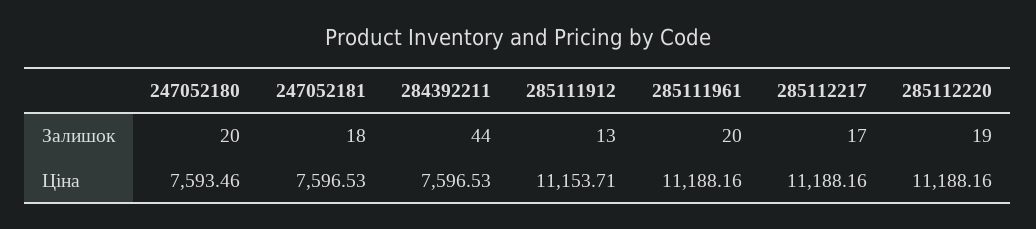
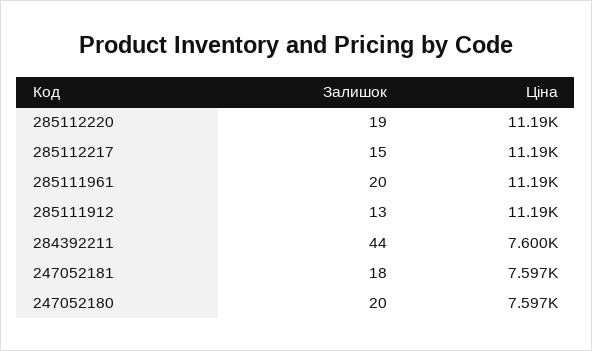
285112217, Залишок: 17 -> 15
247052180, Ціна: 7593.46 -> 7597
284392211, Ціна: 7596.53 -> 7600
285111912, Ціна: 11153.71 -> 11190

